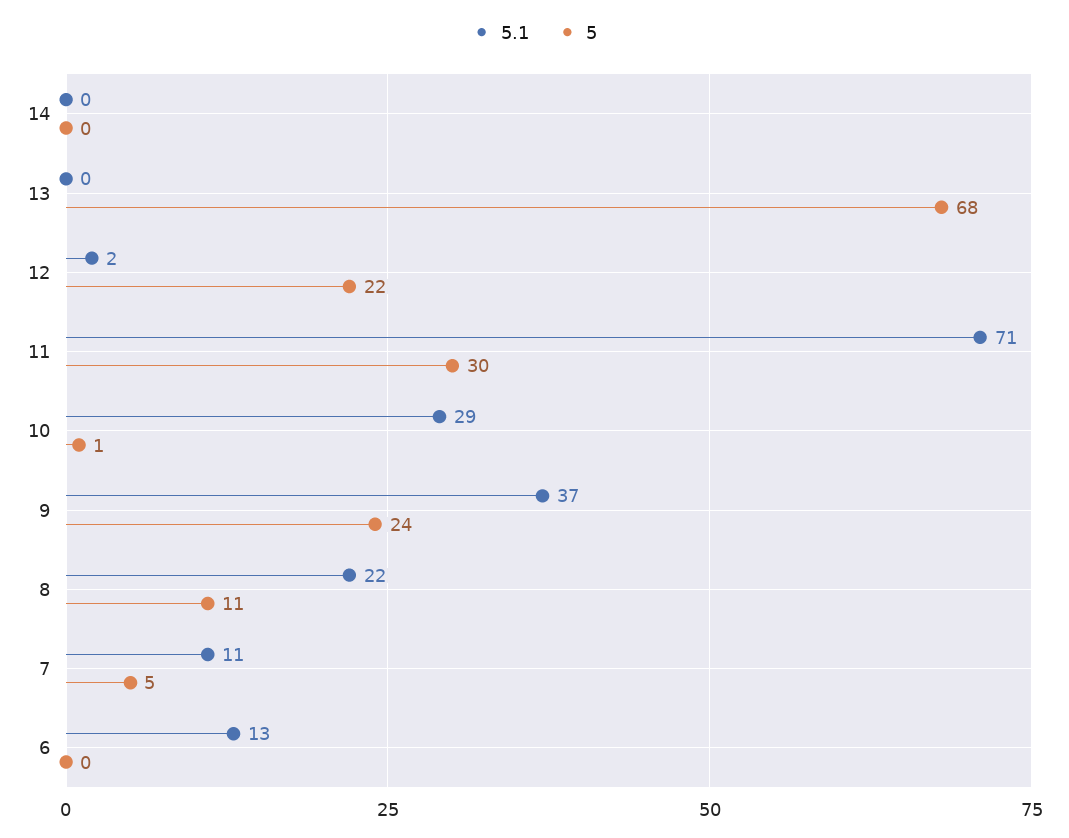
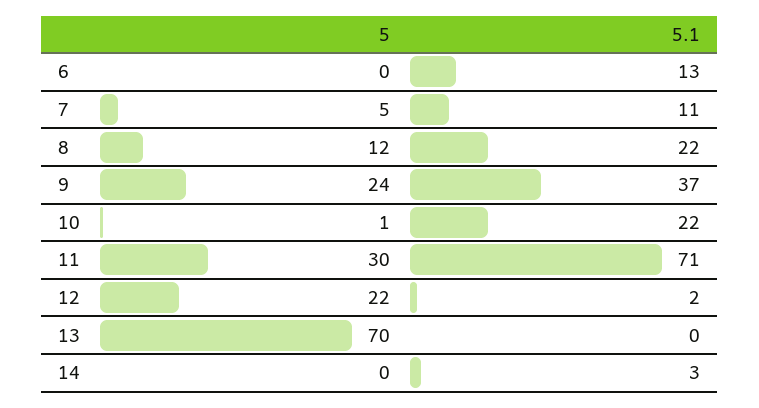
5.1, 14: 0 -> 3
5, 13: 68 -> 70
5.1, 10: 29 -> 22
5, 8: 11 -> 12

